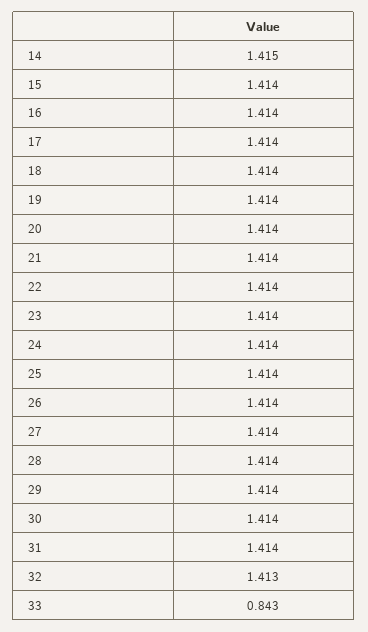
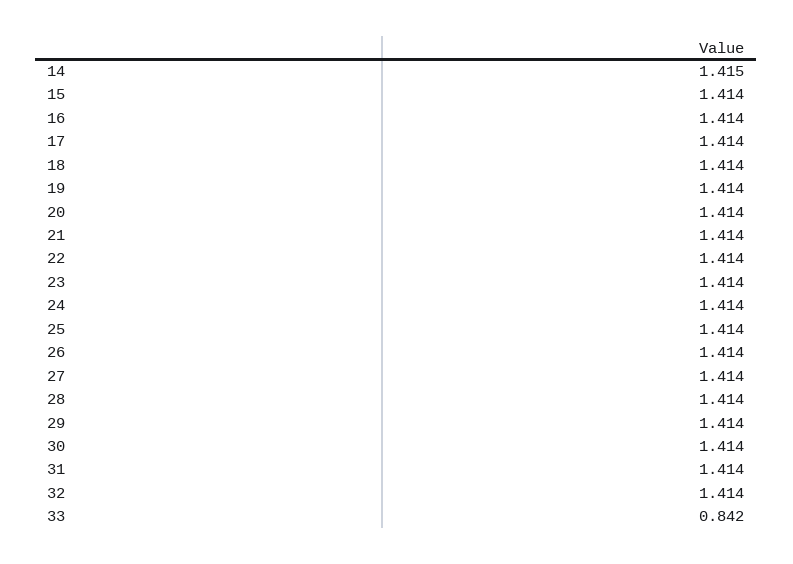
32: 1.413 -> 1.414
33: 0.843 -> 0.842

